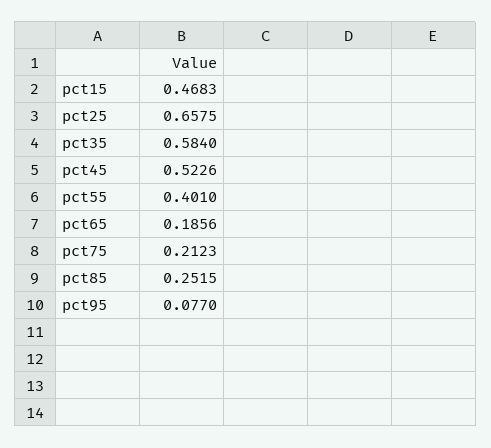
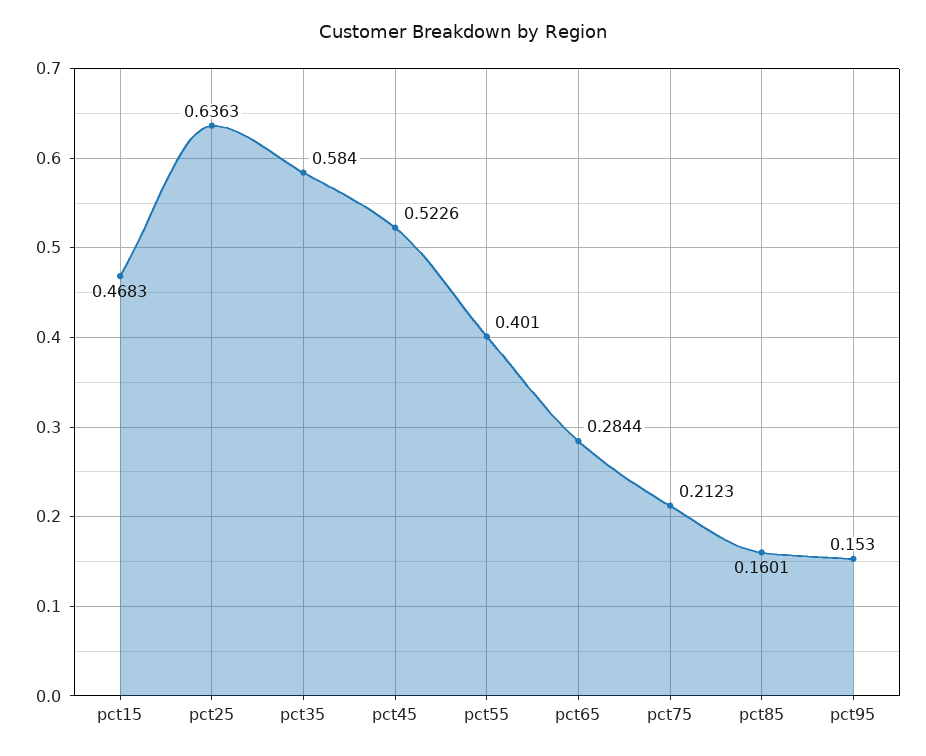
pct25: 0.6575 -> 0.6363
pct65: 0.1856 -> 0.2844
pct85: 0.2515 -> 0.1601
pct95: 0.077 -> 0.153

